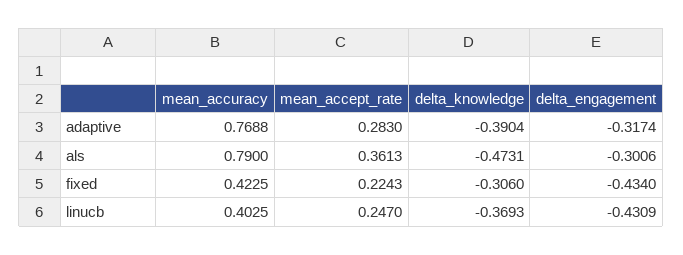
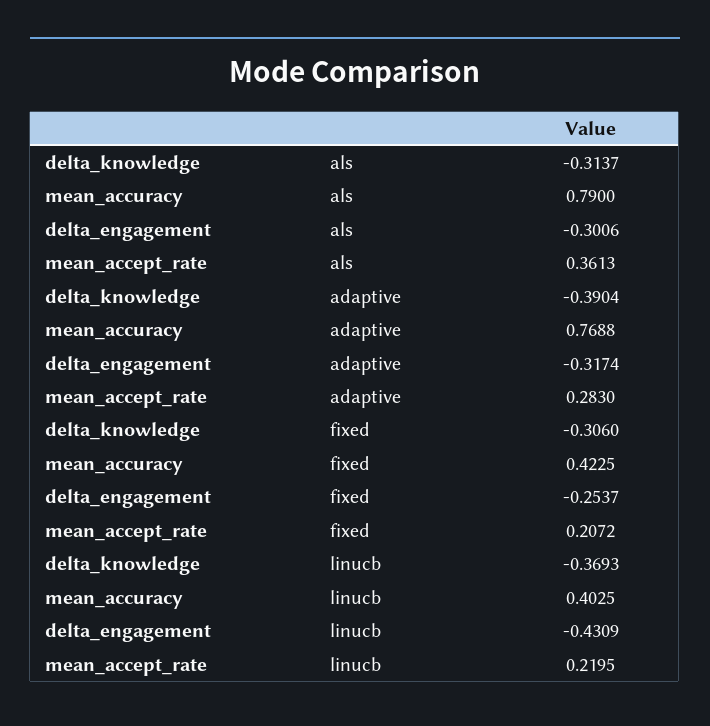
delta_knowledge, als: -0.4731 -> -0.3137
mean_accept_rate, fixed: 0.2243 -> 0.2072
delta_engagement, fixed: -0.434 -> -0.2537
mean_accept_rate, linucb: 0.247 -> 0.2195

